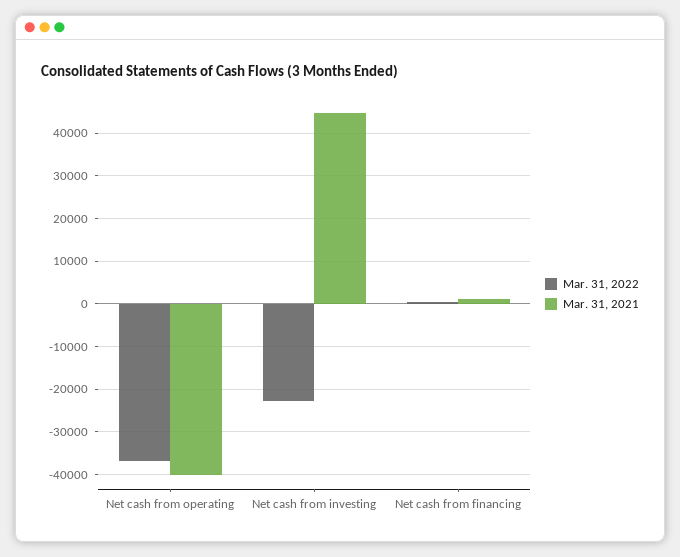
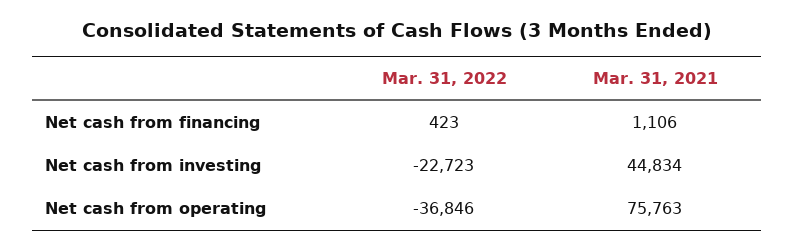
Mar. 31, 2021, Net cash from operating: -40000 -> 75763

